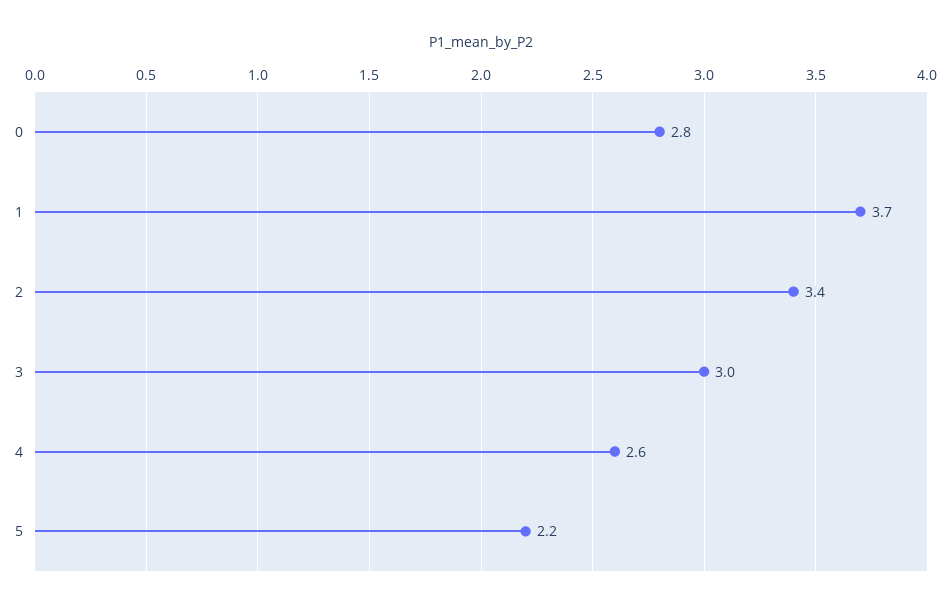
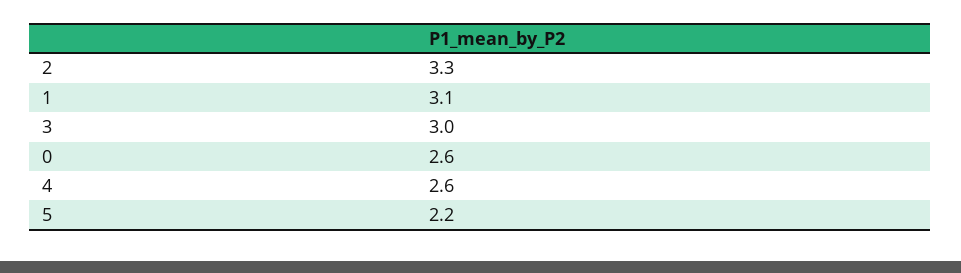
0: 2.8 -> 2.6
1: 3.7 -> 3.1
2: 3.4 -> 3.3

